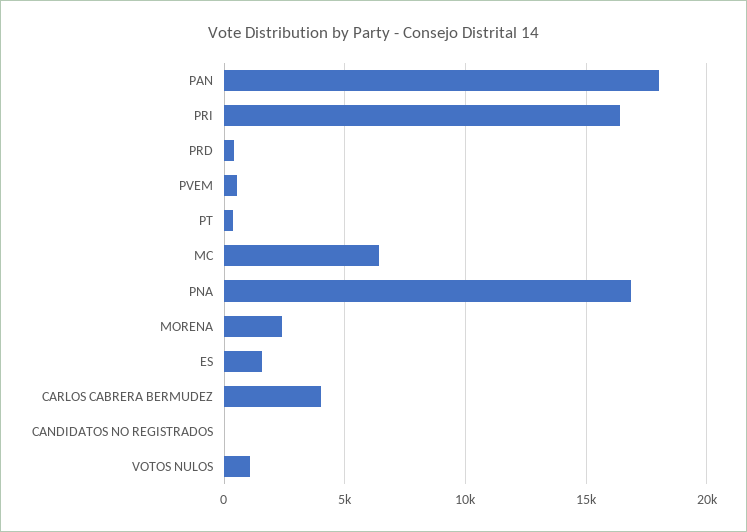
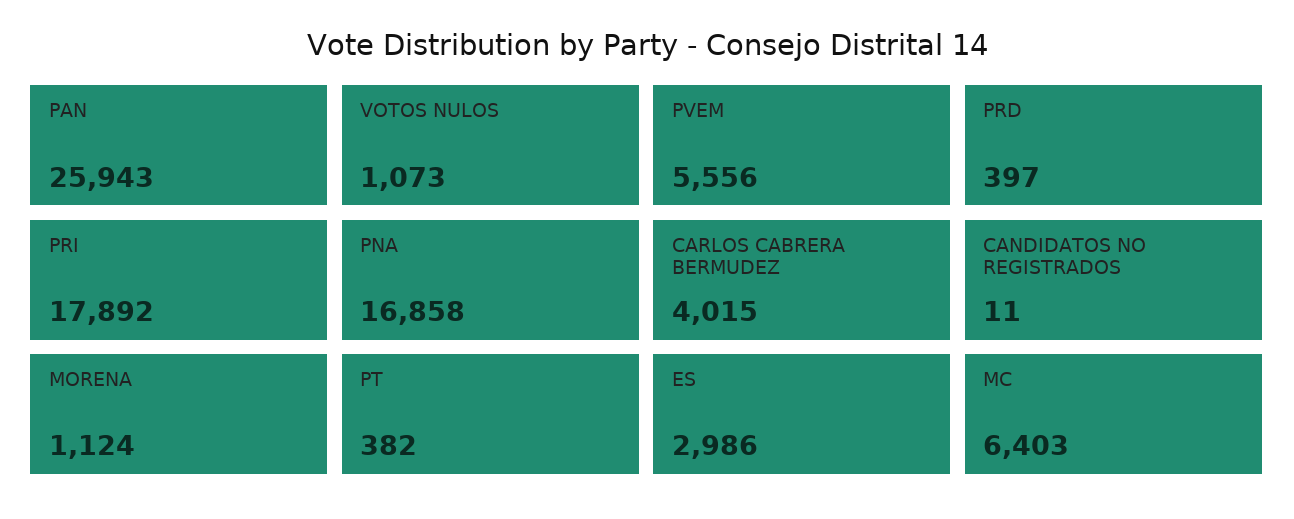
PAN: 18000 -> 25943
PRI: 16500 -> 17892
PVEM: 500 -> 5556
MORENA: 2500 -> 1124
ES: 1500 -> 2986

